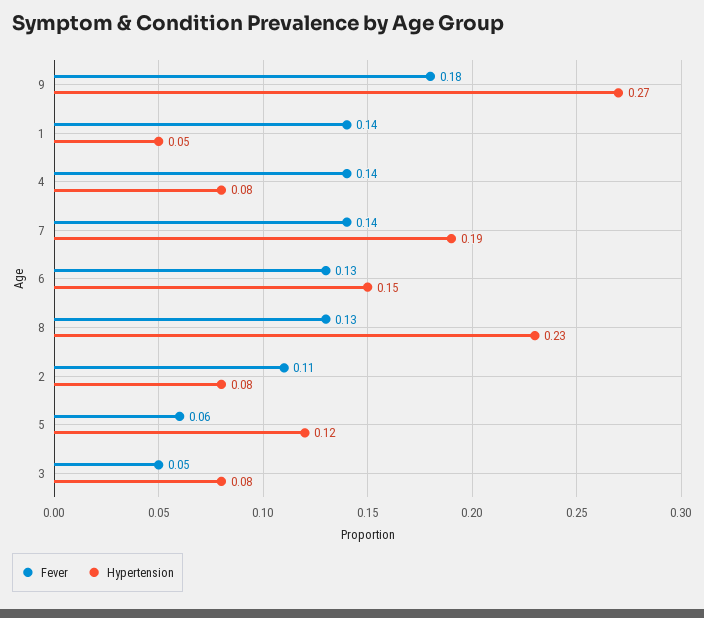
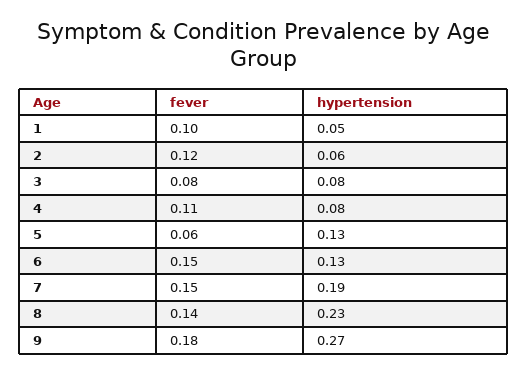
Fever, 1: 0.14 -> 0.1
Fever, 4: 0.14 -> 0.11
Fever, 7: 0.14 -> 0.15
Fever, 6: 0.13 -> 0.15
Hypertension, 6: 0.15 -> 0.13
Fever, 8: 0.13 -> 0.14
Fever, 2: 0.11 -> 0.12
Hypertension, 2: 0.08 -> 0.06
Hypertension, 5: 0.12 -> 0.13
Fever, 3: 0.05 -> 0.08

